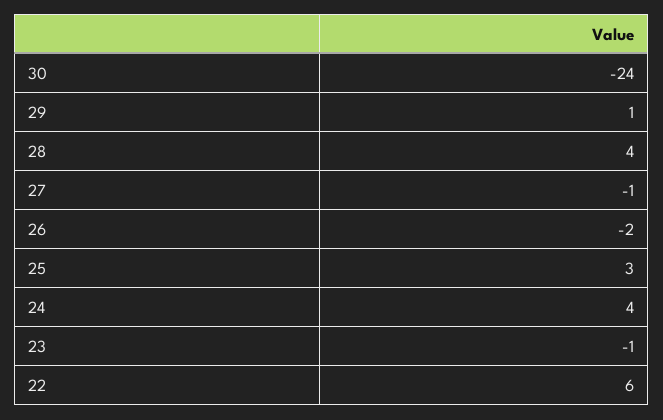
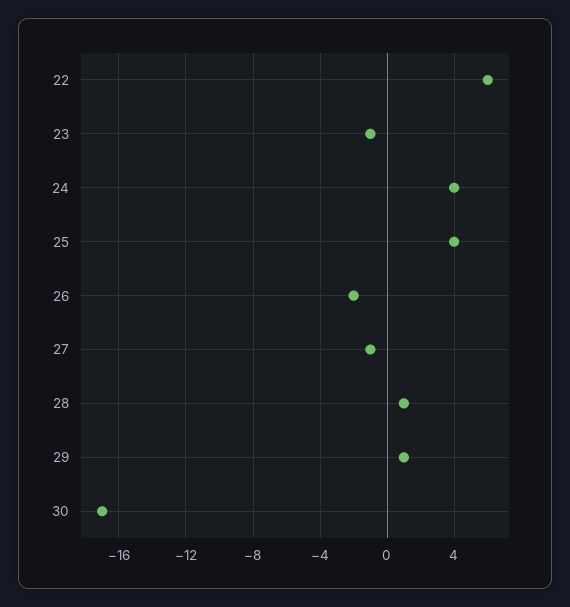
30: -24 -> -17
28: 4 -> 1
25: 3 -> 4

